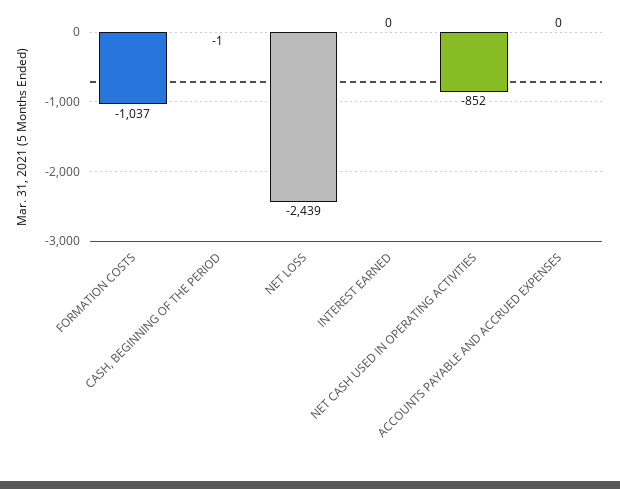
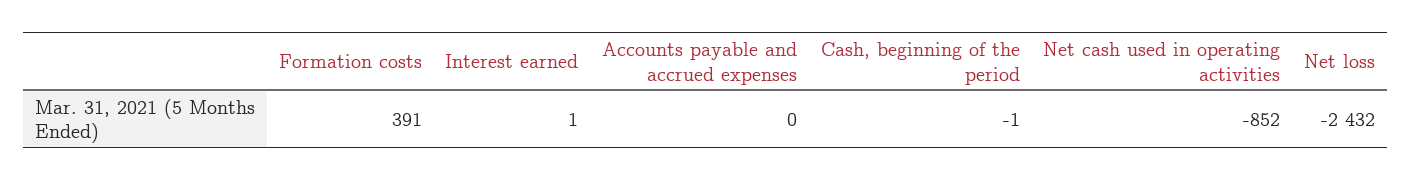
FORMATION COSTS: -1037 -> 391
NET LOSS: -2439 -> -2432
INTEREST EARNED: 0 -> 1

